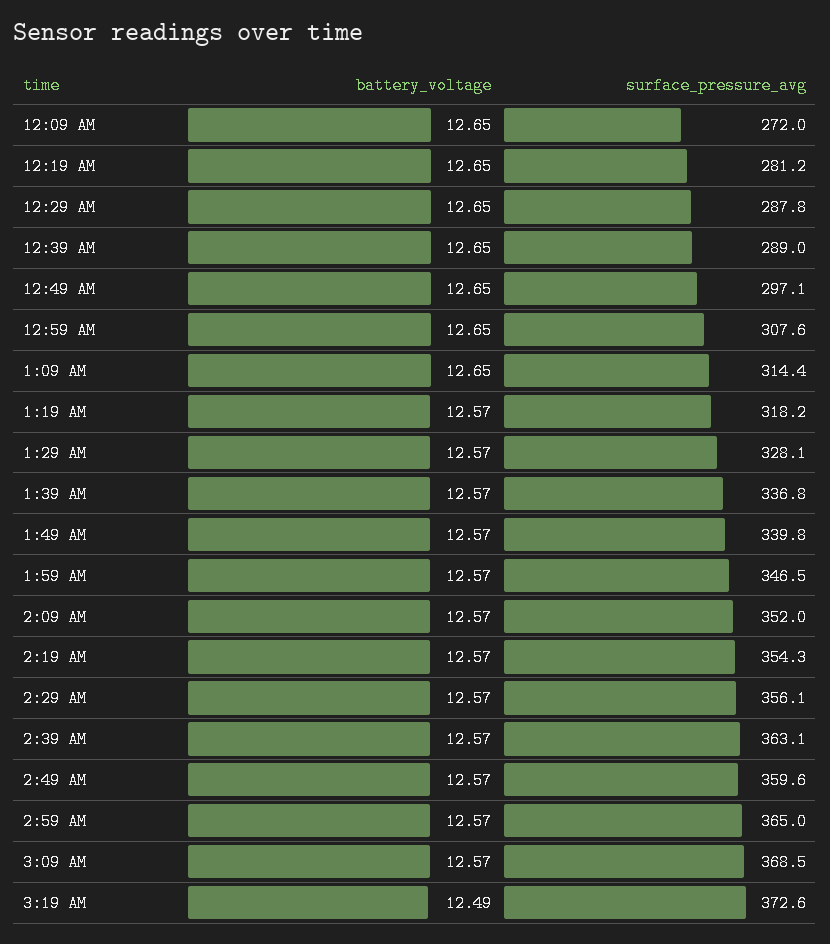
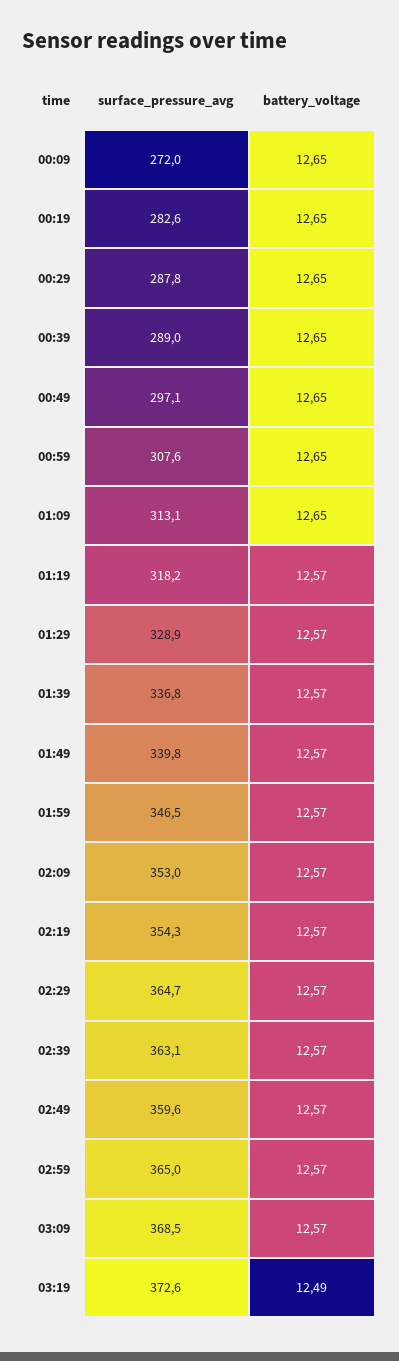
surface_pressure_avg, 12:19 AM: 281.2 -> 282.6
surface_pressure_avg, 1:09 AM: 314.4 -> 313.1
surface_pressure_avg, 1:29 AM: 328.1 -> 328.9
surface_pressure_avg, 2:09 AM: 352 -> 353
surface_pressure_avg, 2:29 AM: 356.1 -> 364.7

